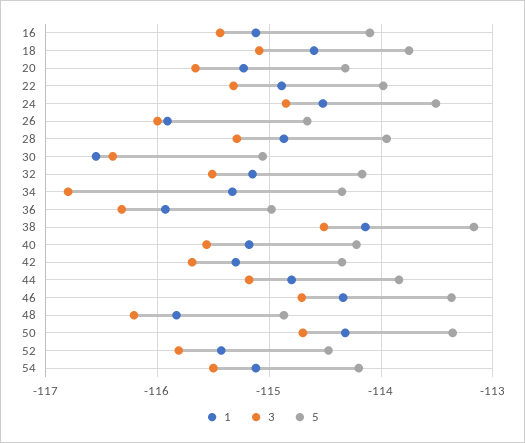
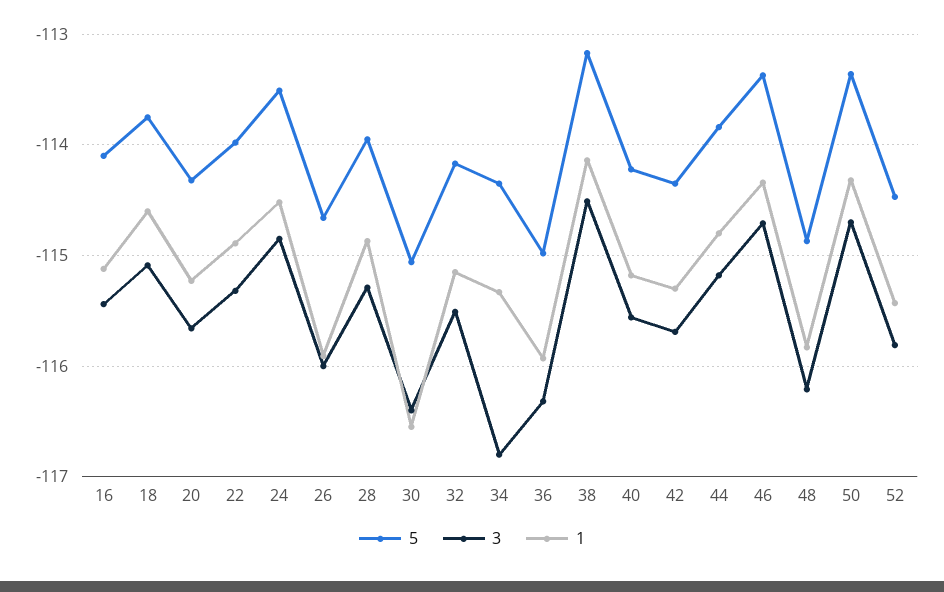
1, 54: -115.1 -> none
3, 54: -115.5 -> none
5, 54: -114.2 -> none

